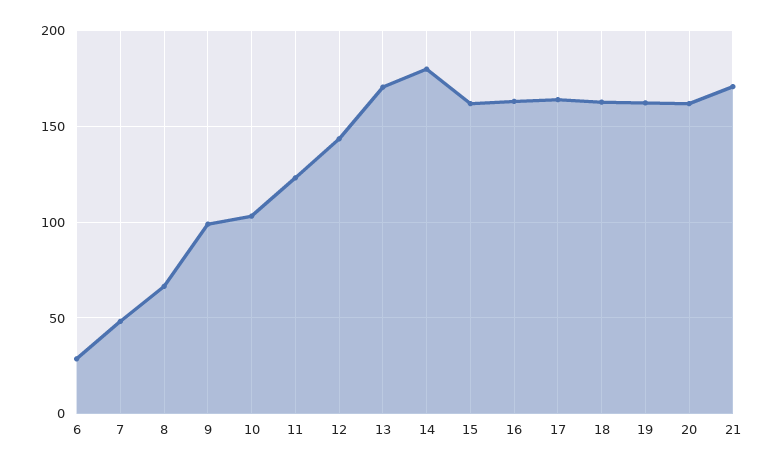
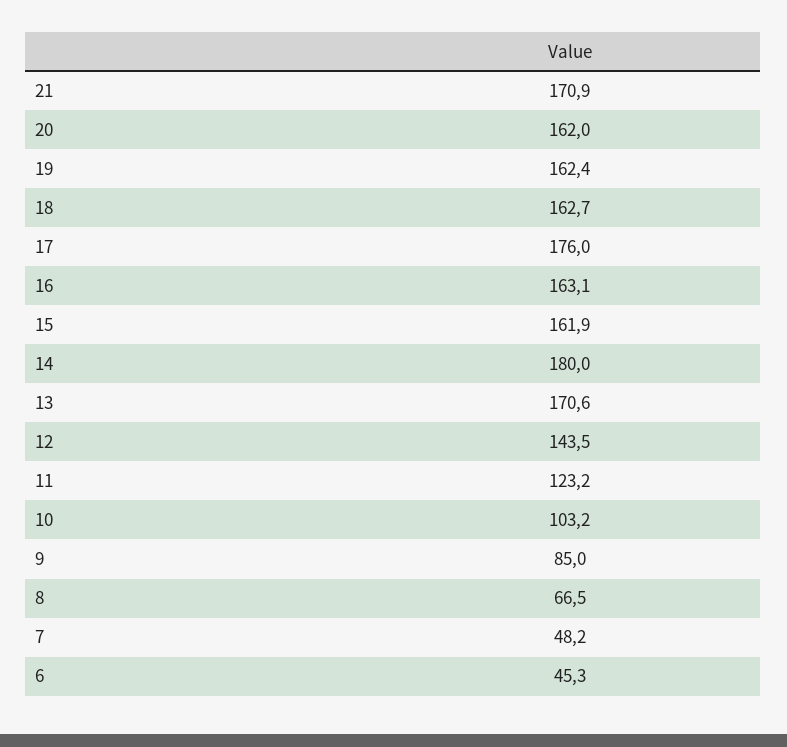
6: 30 -> 45.3
9: 100 -> 85
17: 165 -> 176

